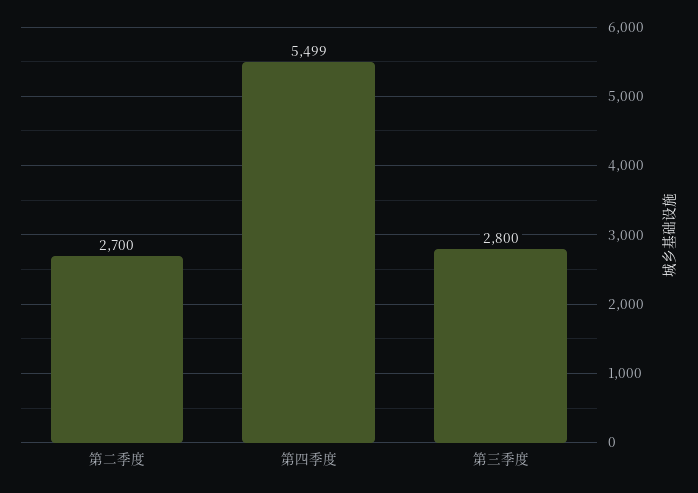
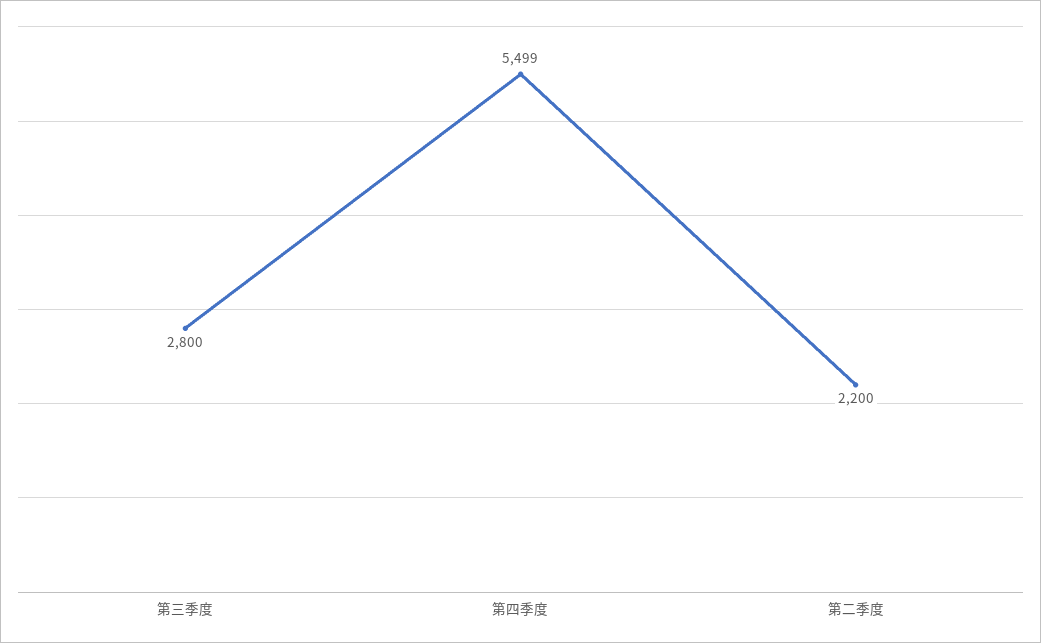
第二季度: 2700 -> 2200

